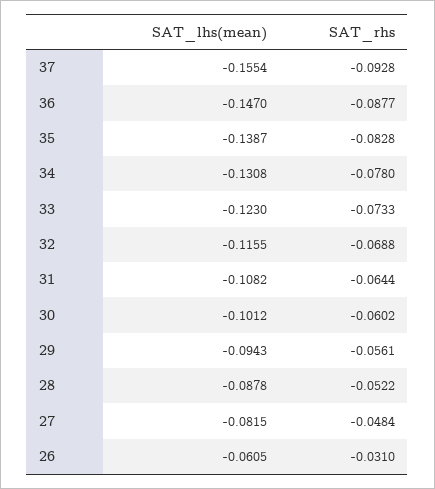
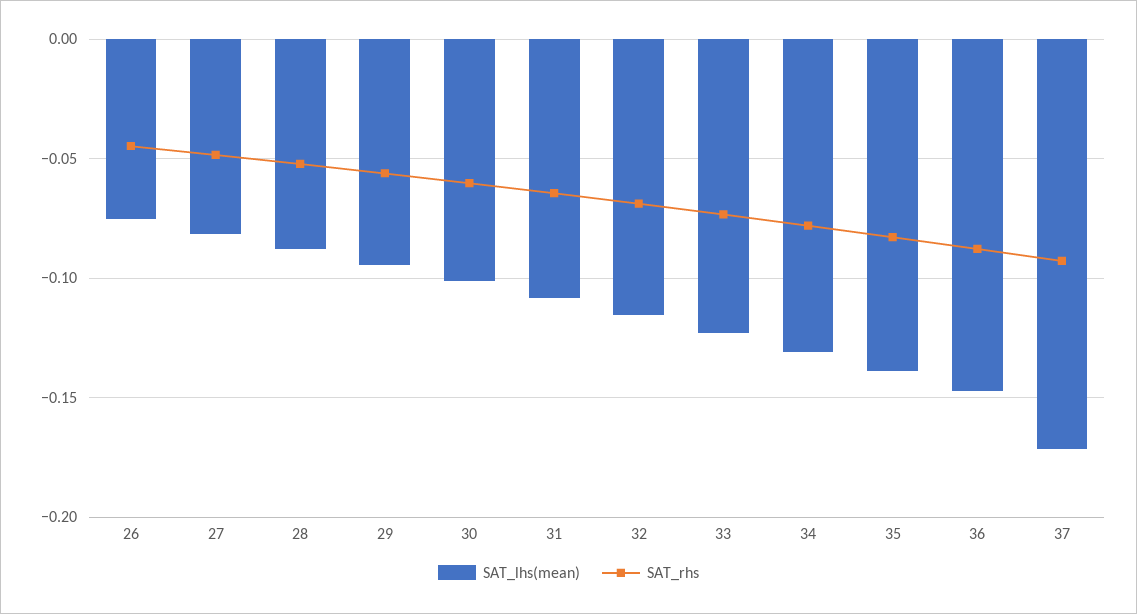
SAT_lhs(mean), 37: -0.1554 -> -0.17
SAT_lhs(mean), 26: -0.0605 -> -0.075
SAT_rhs, 26: -0.031 -> -0.045

